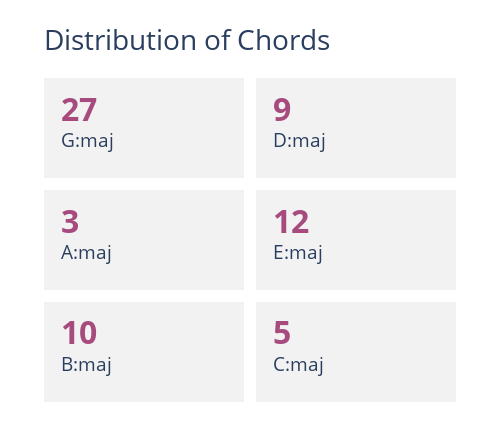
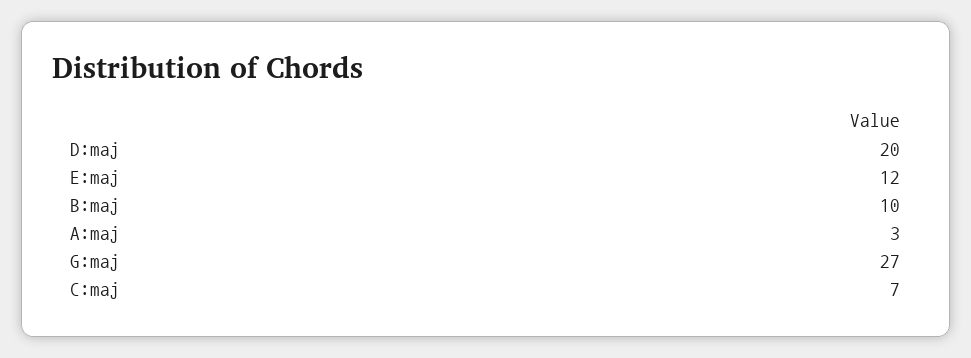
D:maj: 9 -> 20
C:maj: 5 -> 7

